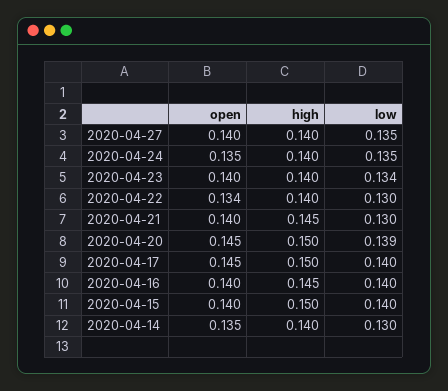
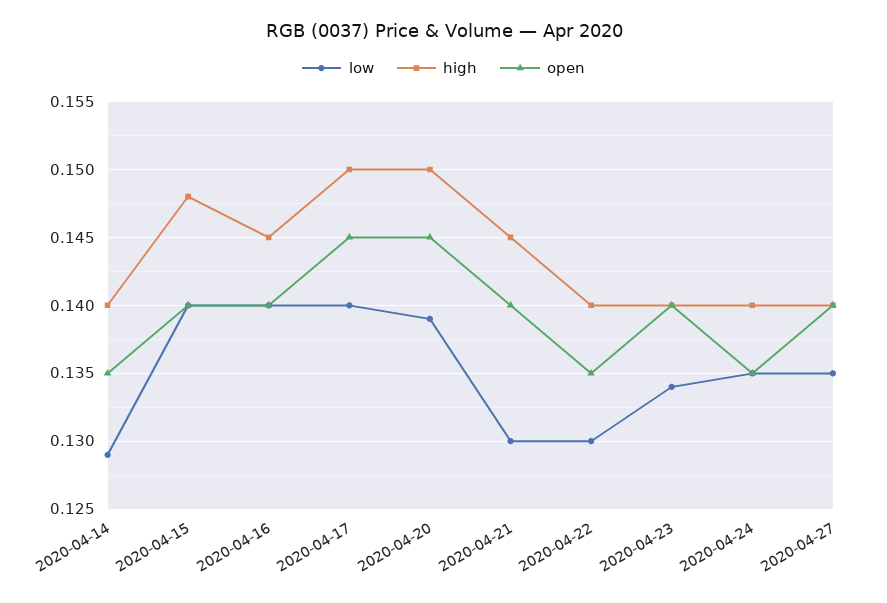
open, 2020-04-22: 0.134 -> 0.135
high, 2020-04-15: 0.15 -> 0.148
low, 2020-04-14: 0.13 -> 0.129

